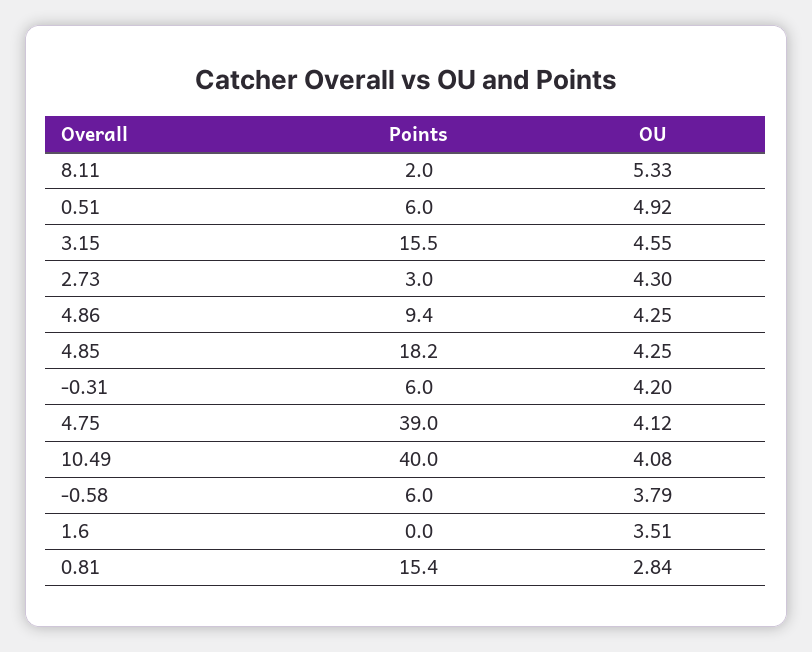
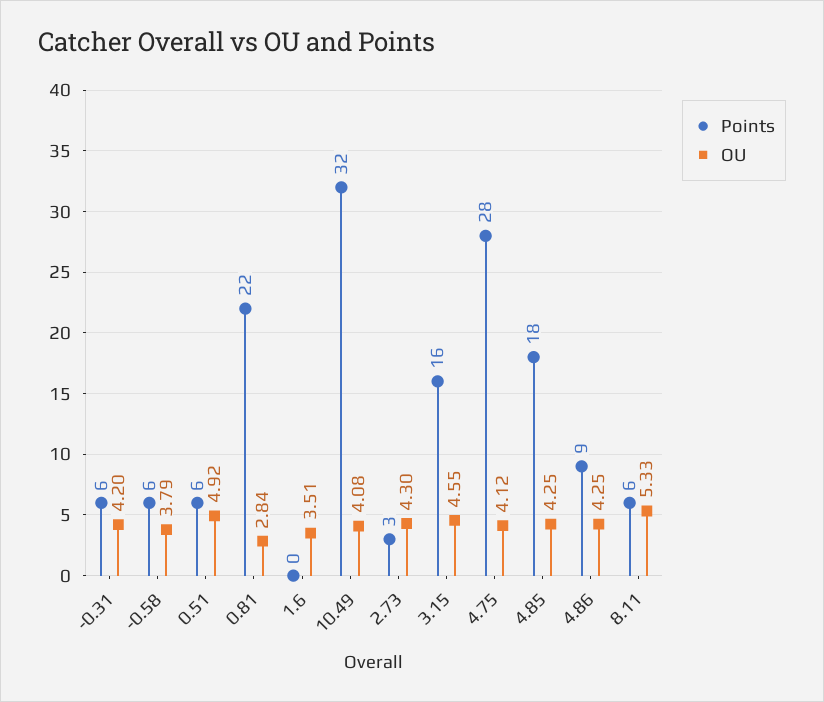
Points, 8.11: 2 -> 6
Points, 4.75: 39 -> 28
Points, 10.49: 40 -> 32
Points, 0.81: 15.4 -> 22

